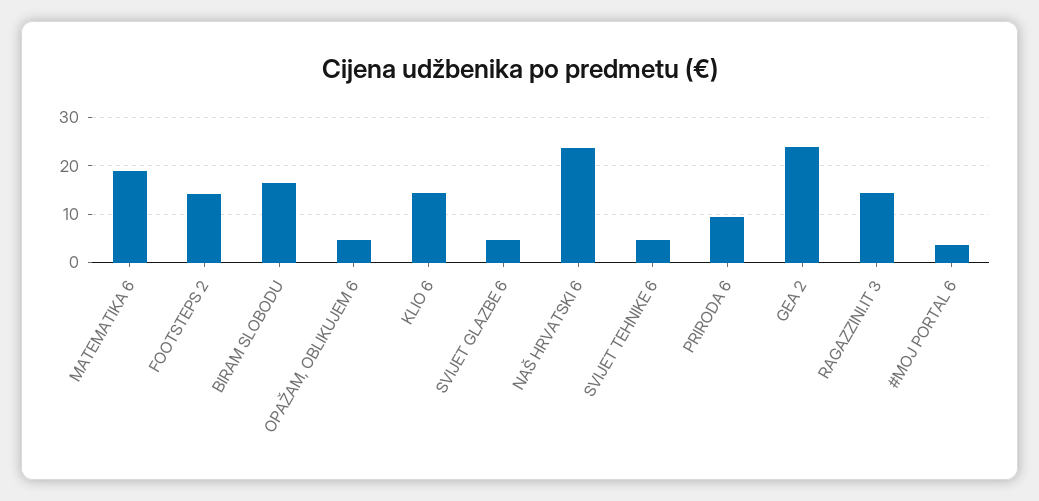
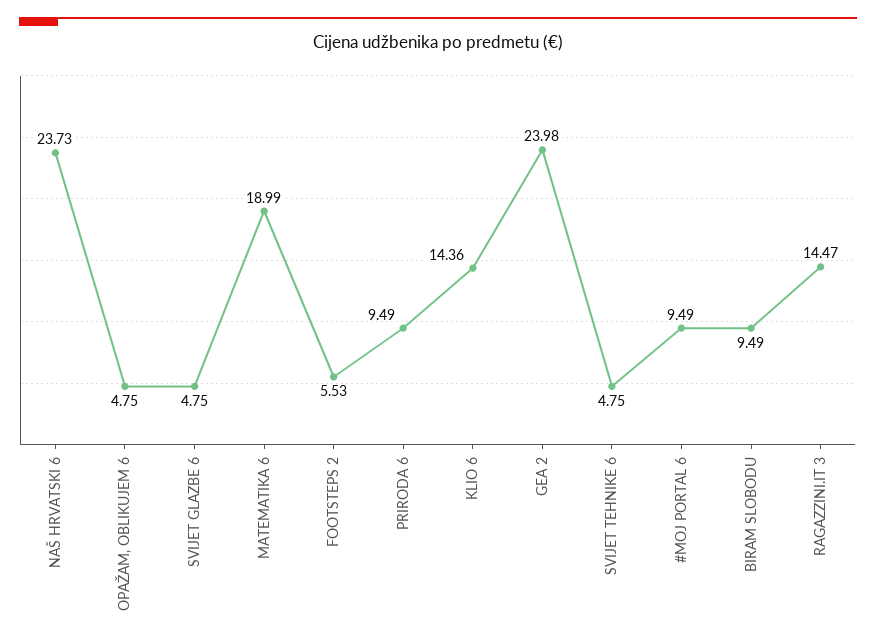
FOOTSTEPS 2: 14 -> 5.53
BIRAM SLOBODU: 16 -> 9.49
#MOJ PORTAL 6: 4 -> 9.49

